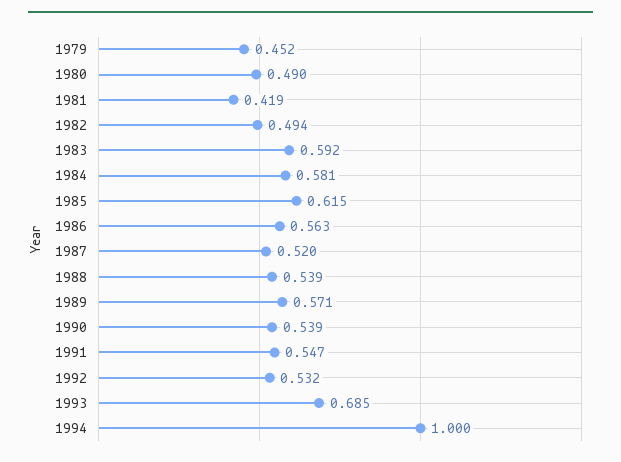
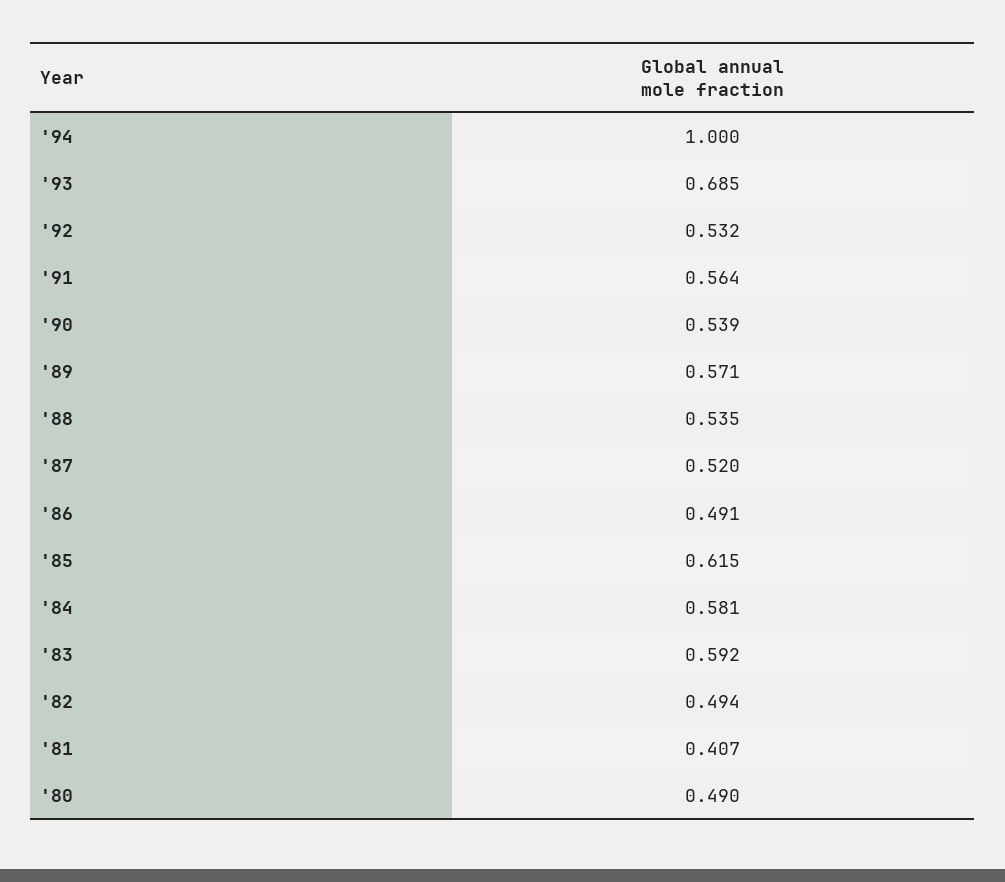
1979: 0.452 -> none
1981: 0.419 -> 0.407
1986: 0.563 -> 0.491
1988: 0.539 -> 0.535
1991: 0.547 -> 0.564

